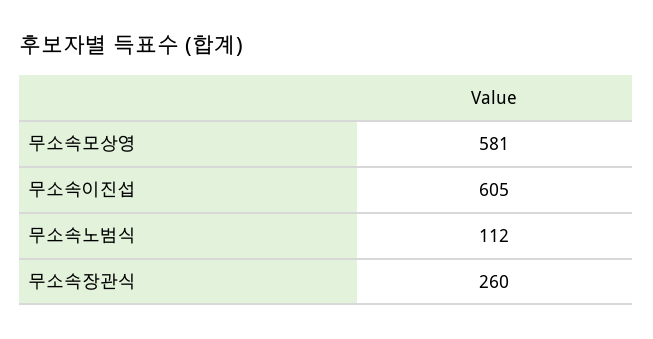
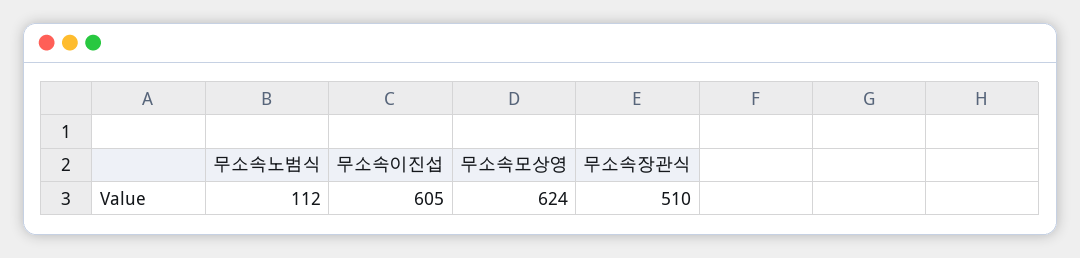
무소속모상영: 581 -> 624
무소속장관식: 260 -> 510

